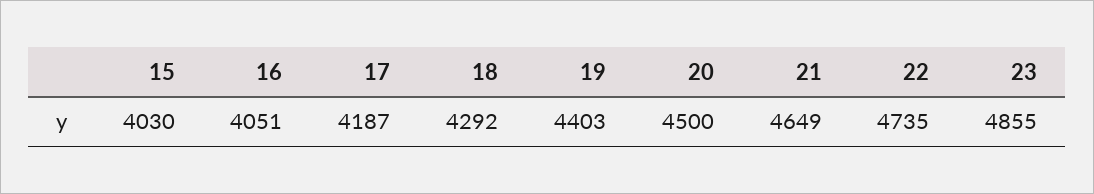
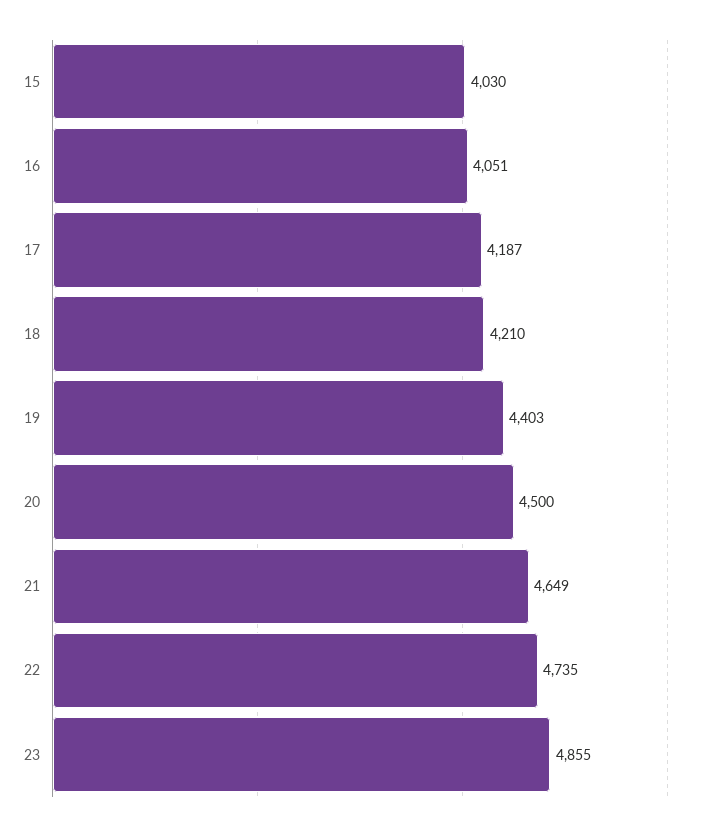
18: 4292 -> 4210

